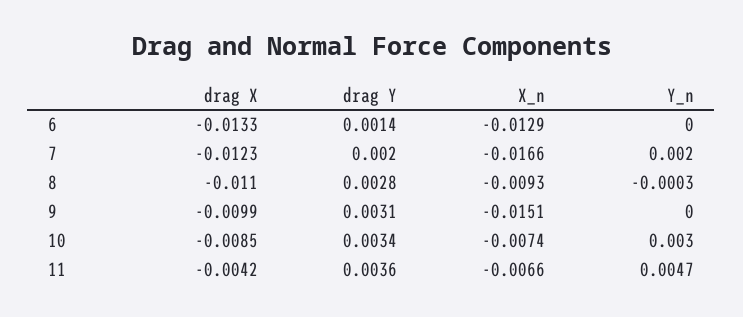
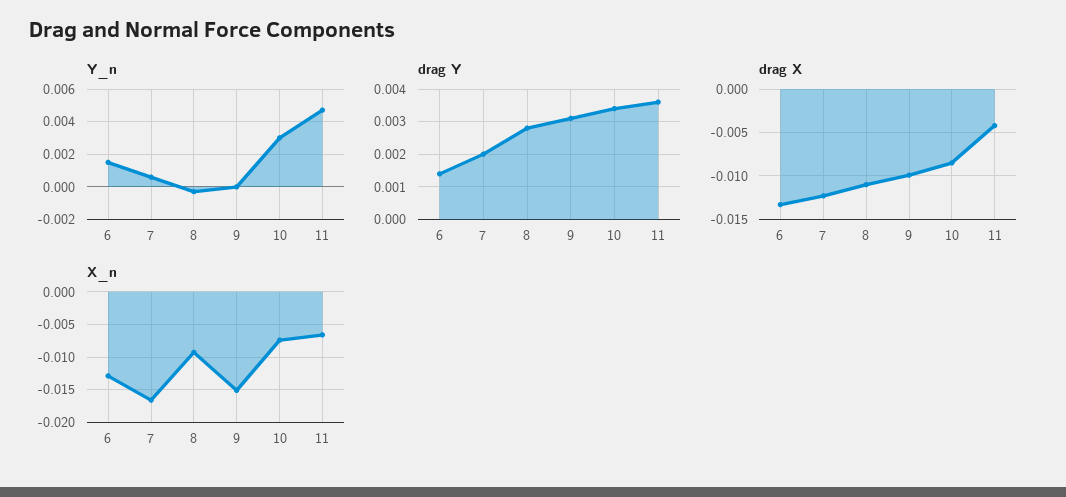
Y_n, 6: 0 -> 0.0015
Y_n, 7: 0.002 -> 0.0005

